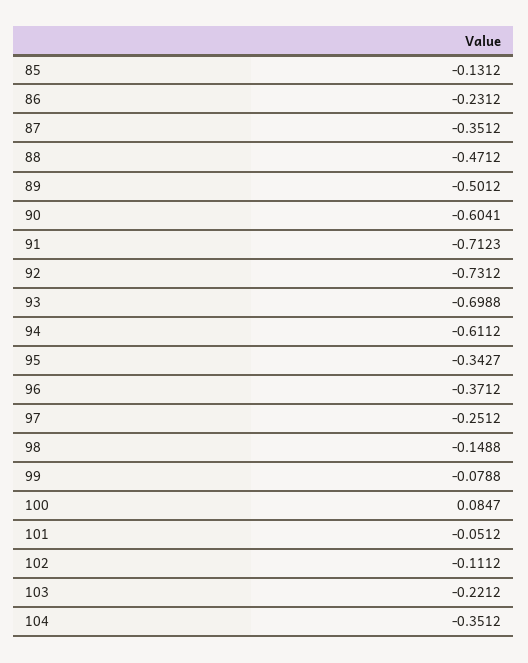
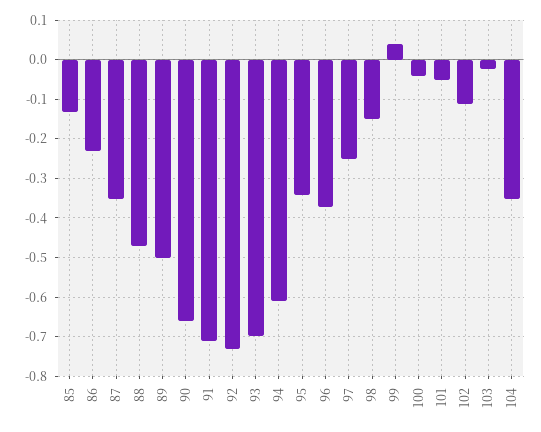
90: -0.6041 -> -0.66
99: -0.0788 -> 0.04
100: 0.0847 -> -0.04
103: -0.2212 -> -0.02

